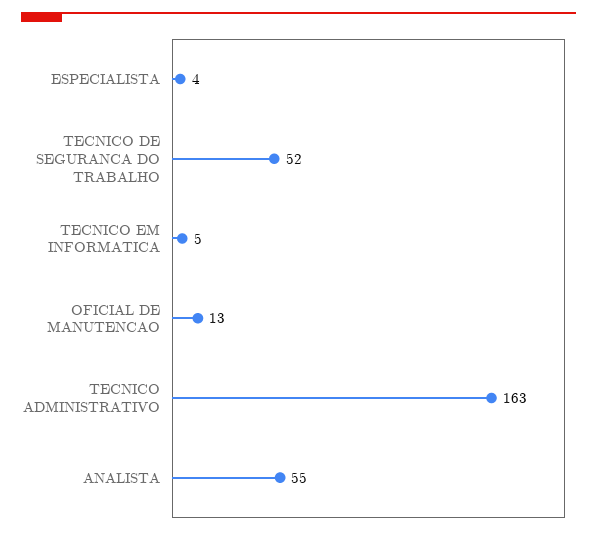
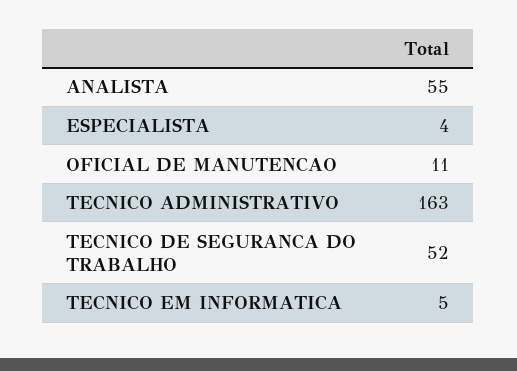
OFICIAL DE MANUTENCAO: 13 -> 11

